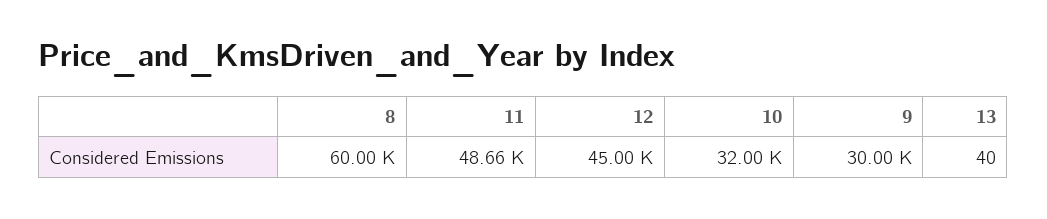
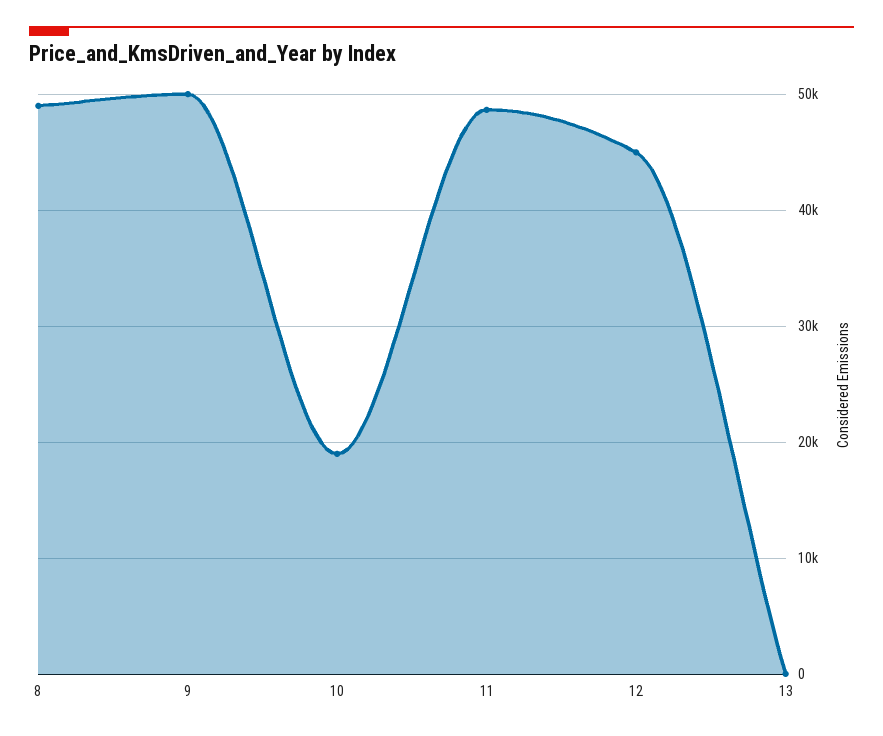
8: 60000 -> 49000
10: 32000 -> 19000
9: 30000 -> 50000

